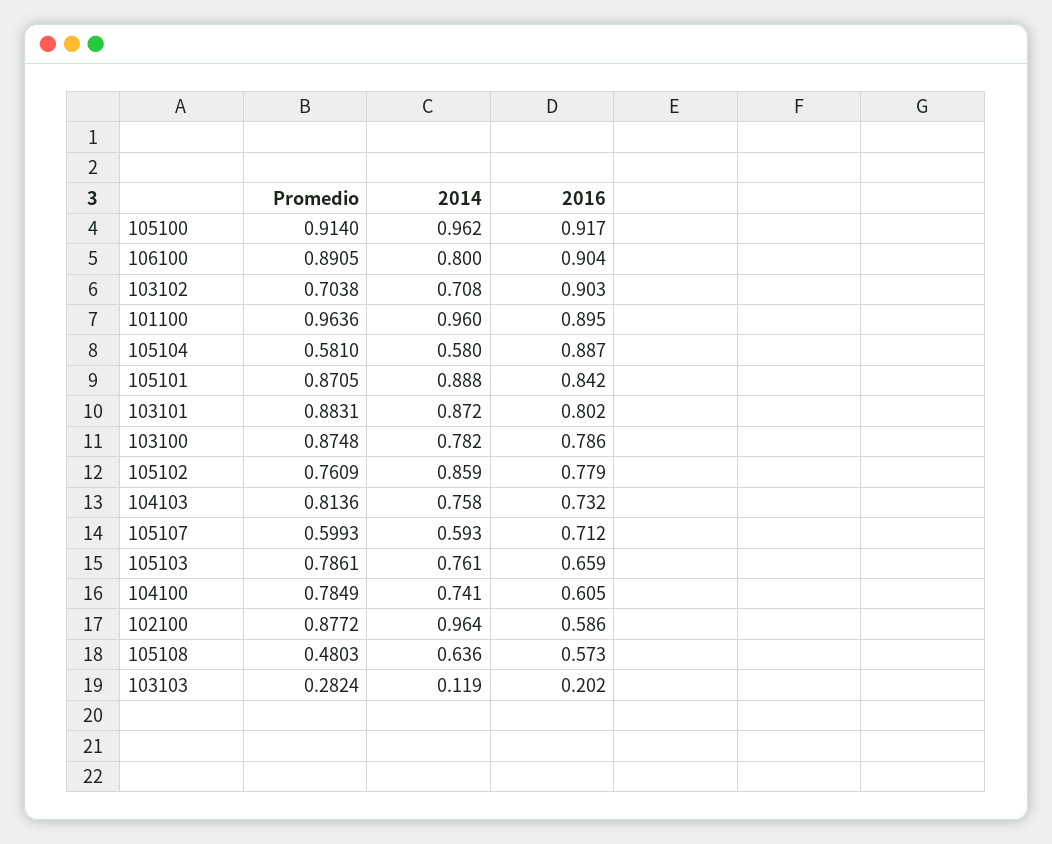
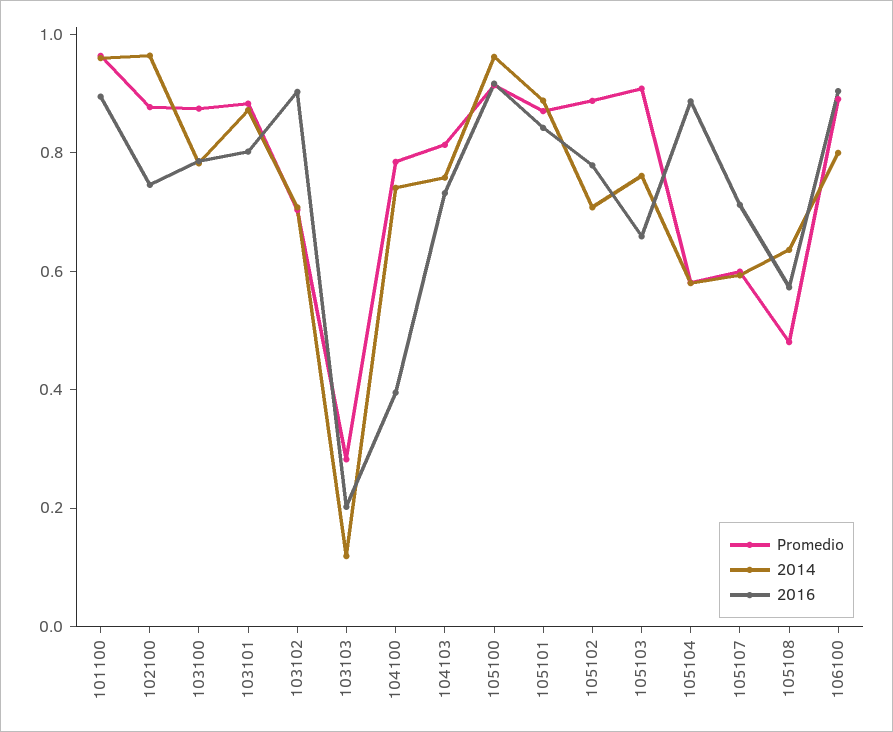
Promedio, 105102: 0.7609 -> 0.9
2014, 105102: 0.859 -> 0.7
Promedio, 105103: 0.7861 -> 0.9
2016, 104100: 0.605 -> 0.4
2016, 102100: 0.586 -> 0.75

